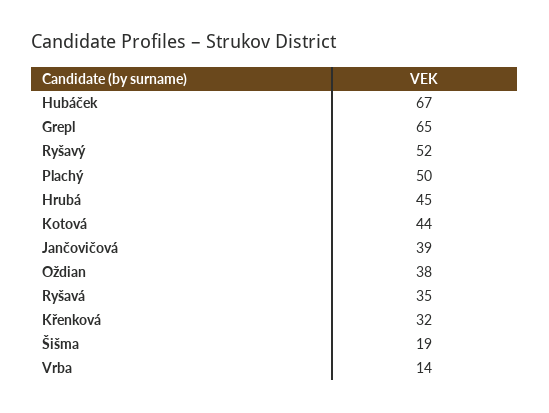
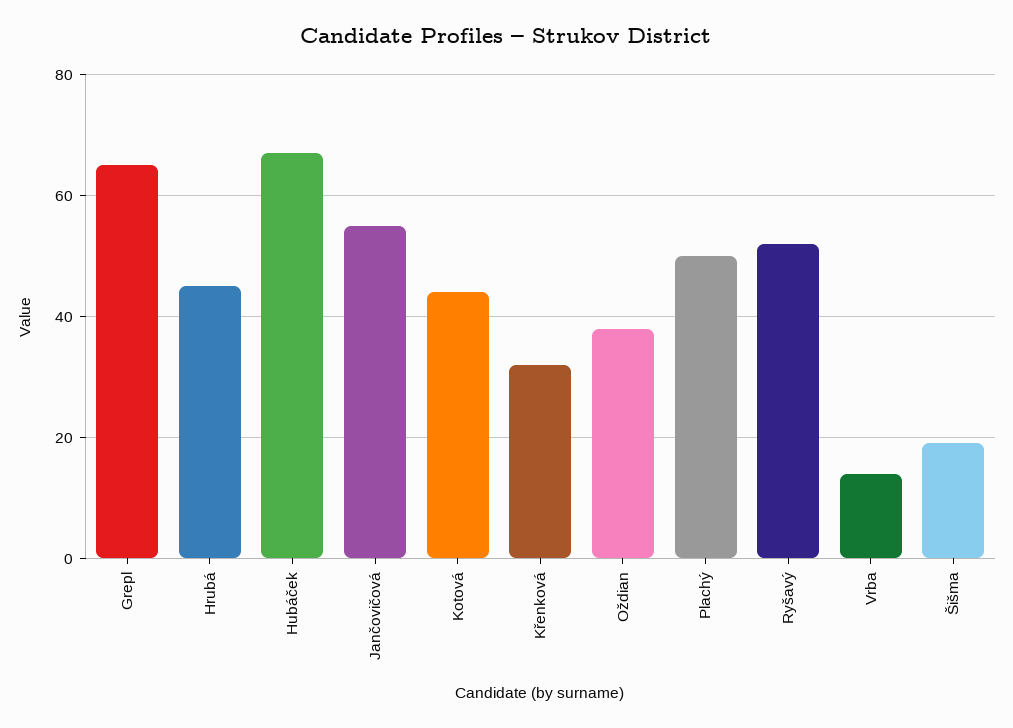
Jančovičová: 39 -> 55
Ryšavá: 35 -> none

